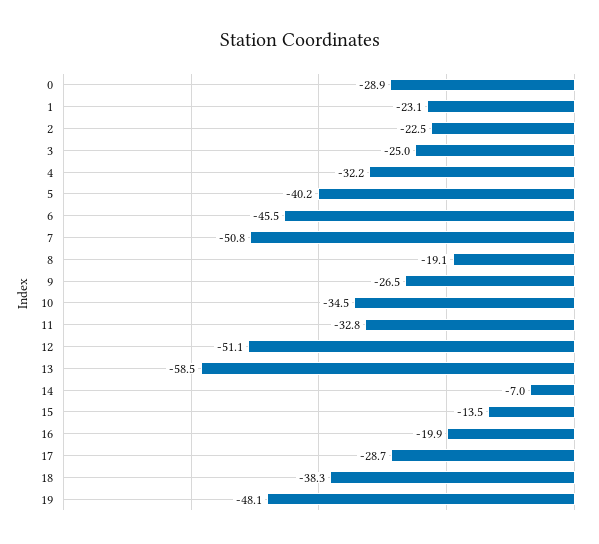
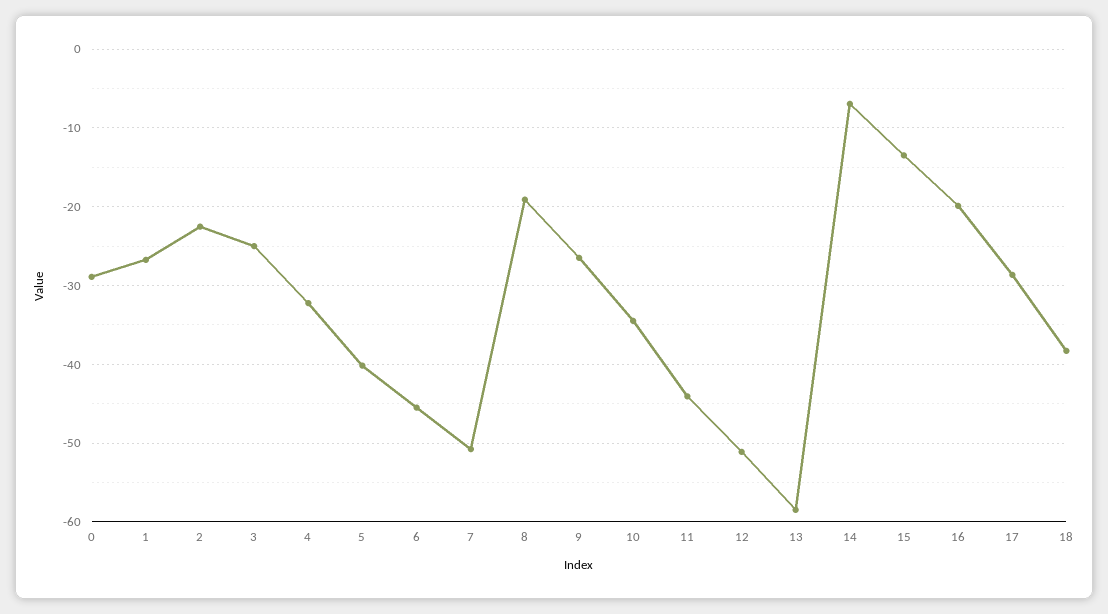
1: -23.1 -> -27
11: -32.8 -> -44
19: -48.1 -> none

